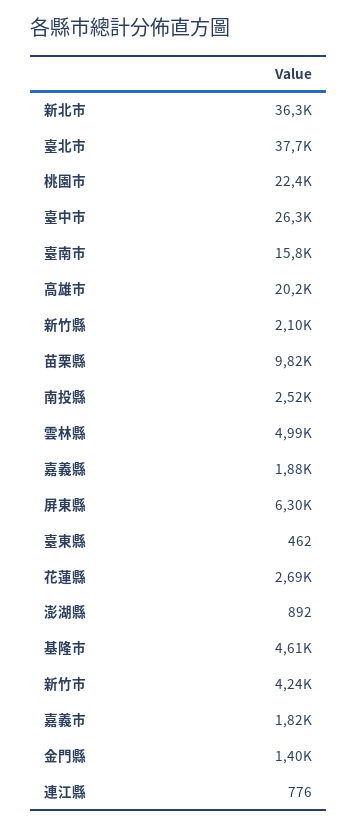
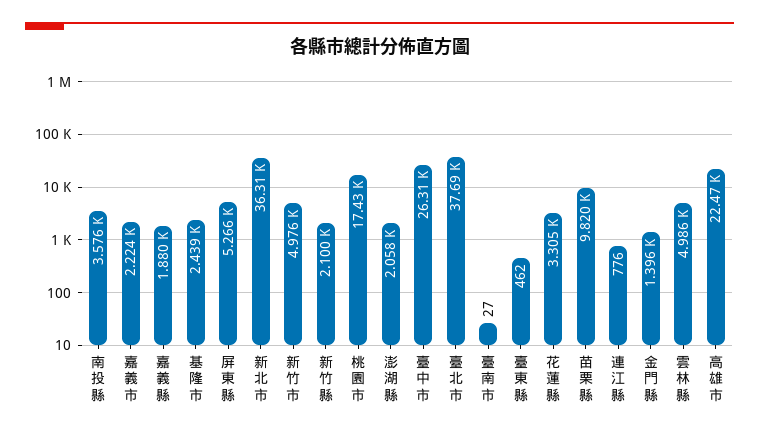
桃園市: 22400 -> 17430
臺南市: 15800 -> 27
高雄市: 20200 -> 22470
南投縣: 2520 -> 3576
屏東縣: 6300 -> 5266
花蓮縣: 2690 -> 3305
澎湖縣: 892 -> 2058
基隆市: 4610 -> 2439
新竹市: 4240 -> 4976
嘉義市: 1820 -> 2224

